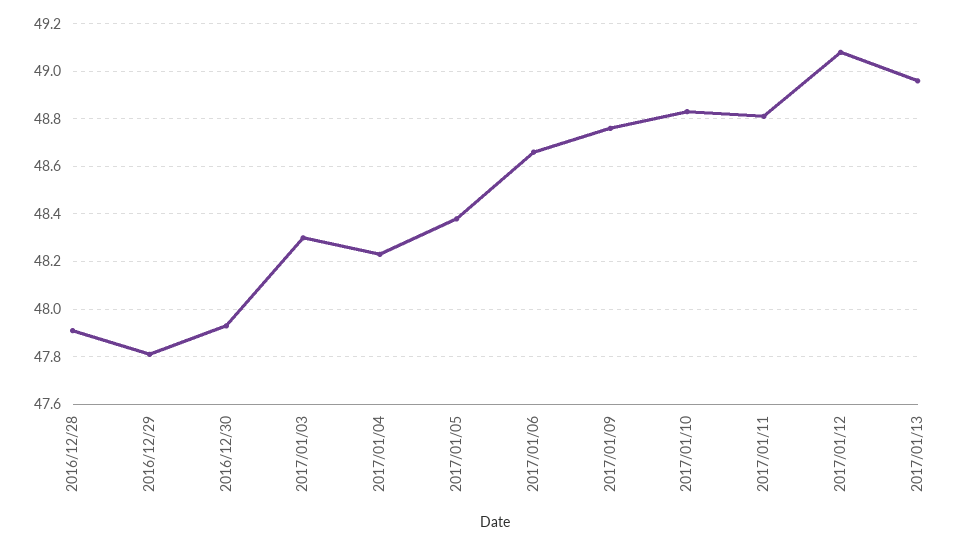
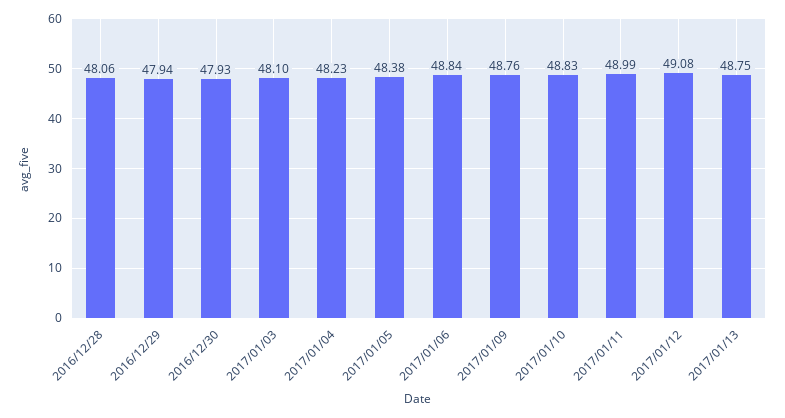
2016/12/28: 47.9 -> 48.06
2016/12/29: 47.8 -> 47.94
2017/01/03: 48.3 -> 48.1
2017/01/06: 48.65 -> 48.84
2017/01/11: 48.8 -> 48.99
2017/01/13: 48.95 -> 48.75

